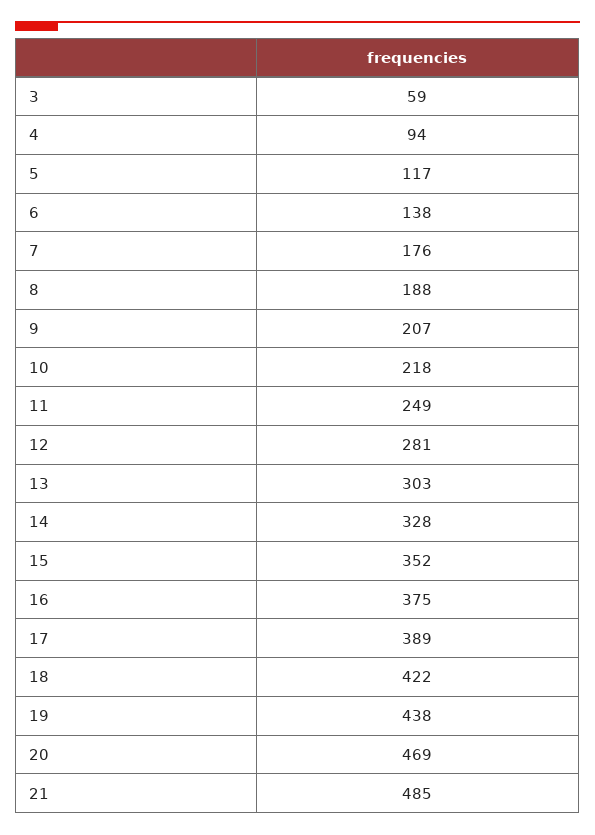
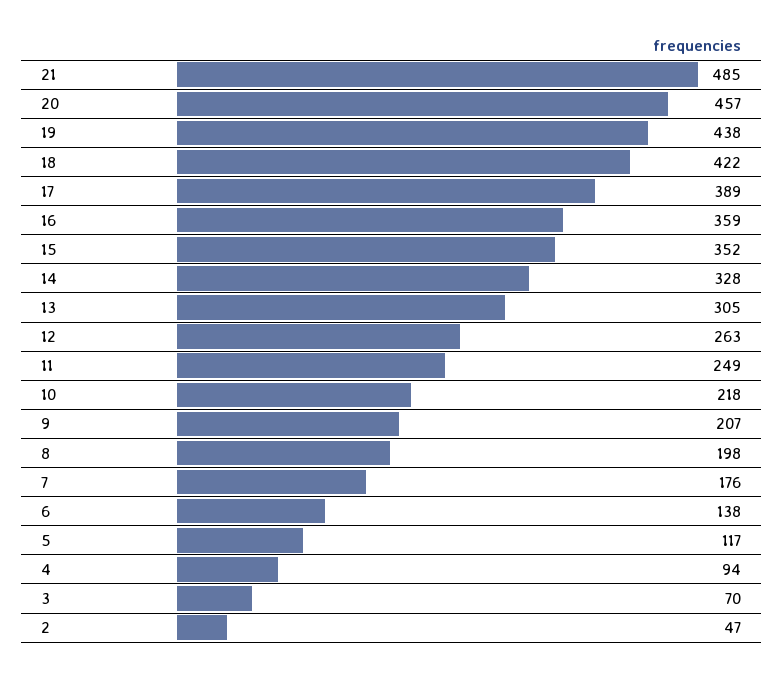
3: 59 -> 70
8: 188 -> 198
12: 281 -> 263
13: 303 -> 305
16: 375 -> 359
20: 469 -> 457
2: none -> 47

